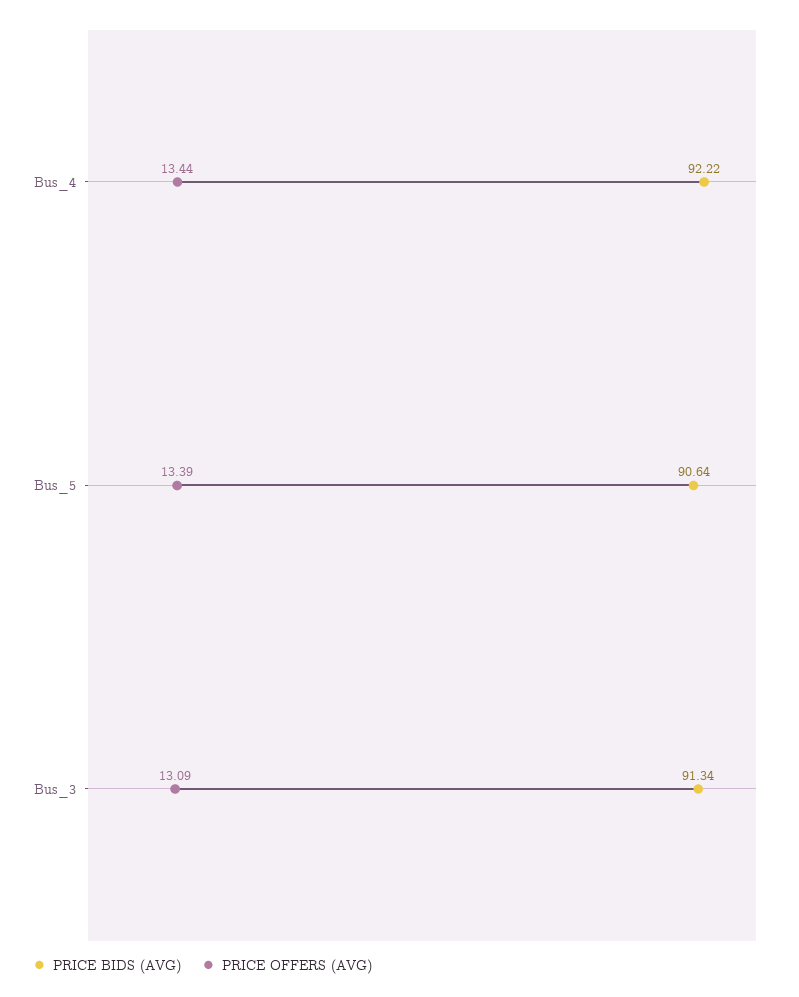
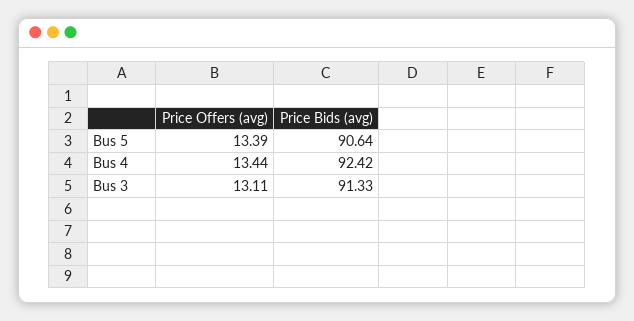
PRICE BIDS (AVG), Bus_4: 92.22 -> 92.42
PRICE BIDS (AVG), Bus_3: 91.34 -> 91.33
PRICE OFFERS (AVG), Bus_3: 13.09 -> 13.11

